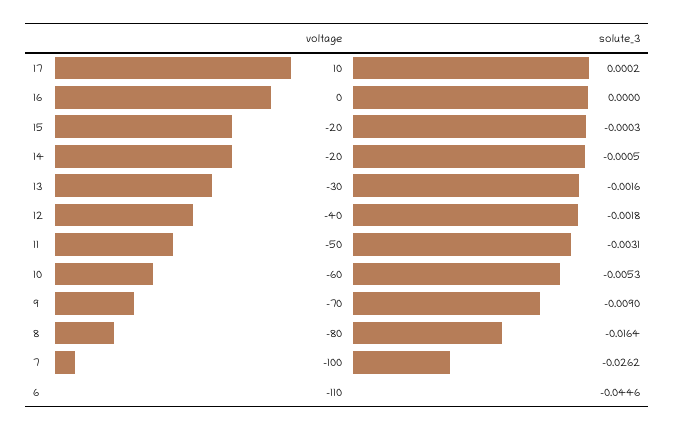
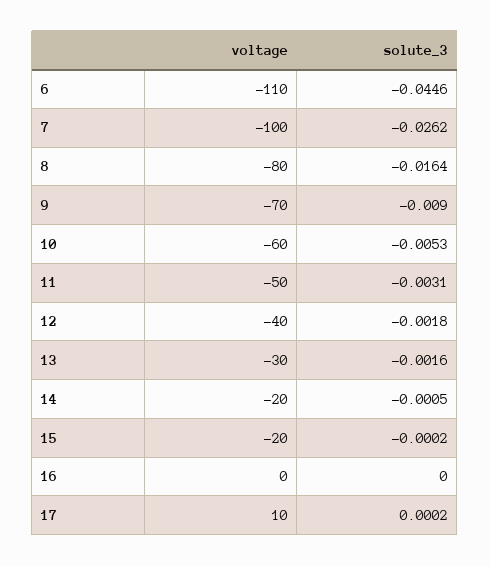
solute_3, 15: -0.0003 -> -0.0002

